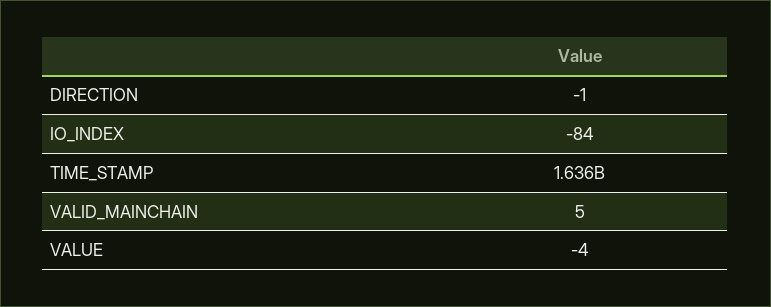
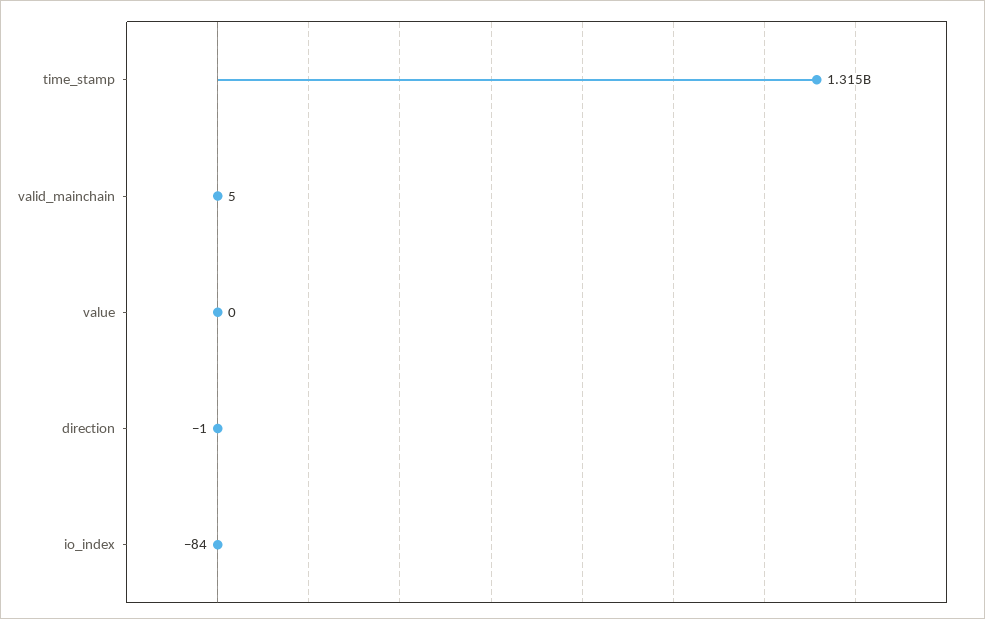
TIME_STAMP: 1636000000 -> 1315000000
VALUE: -4 -> 0

